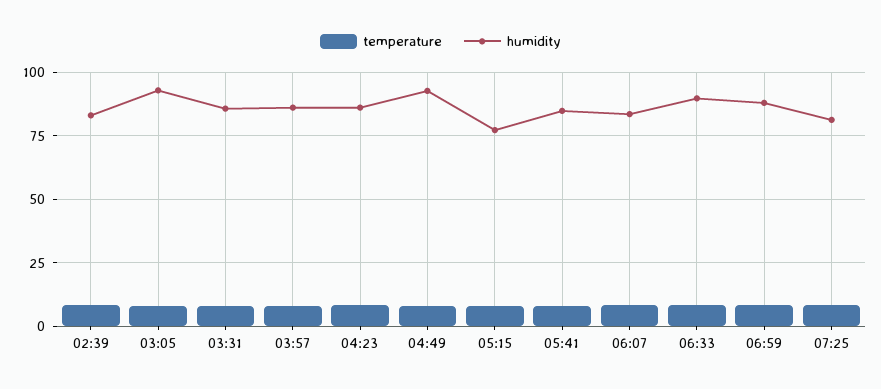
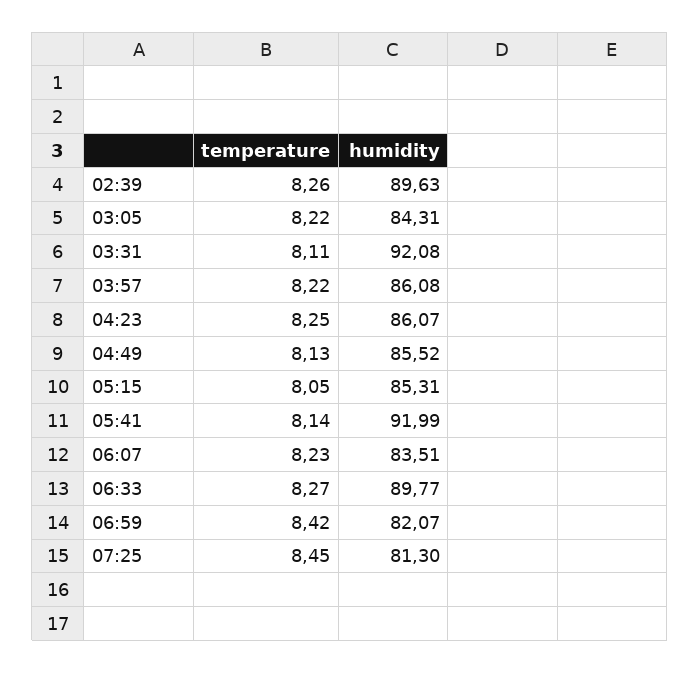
humidity, 02:39: 82.5 -> 89.63
humidity, 03:05: 92.5 -> 84.31
humidity, 03:31: 85 -> 92.08
humidity, 04:49: 92.5 -> 85.52
humidity, 05:15: 77.5 -> 85.31
humidity, 05:41: 85 -> 91.99
humidity, 06:59: 87.5 -> 82.07

